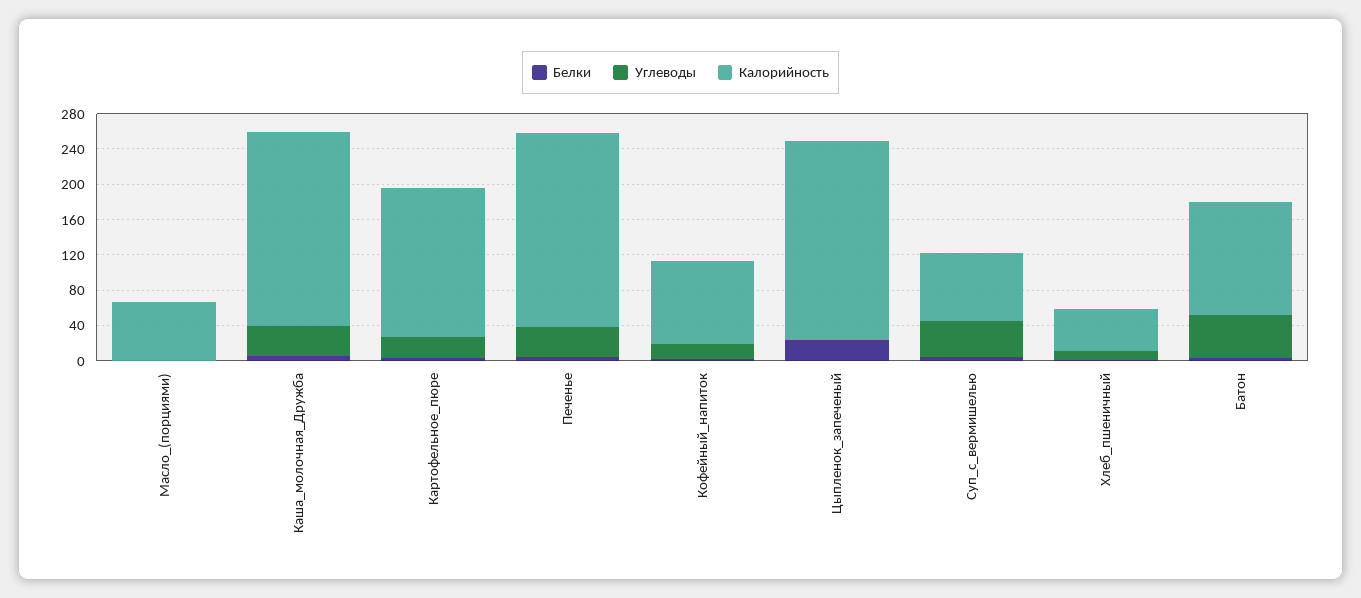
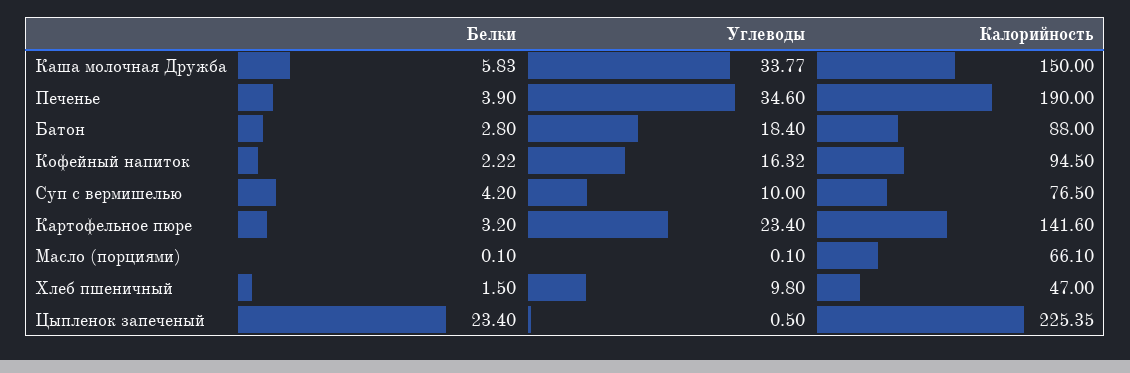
Калорийность, Каша_молочная_Дружба: 220 -> 150
Калорийность, Картофельное_пюре: 170 -> 141.6
Калорийность, Печенье: 220 -> 190
Углеводы, Суп_с_вермишелью: 40 -> 10
Углеводы, Батон: 50 -> 18.4
Калорийность, Батон: 130 -> 88

